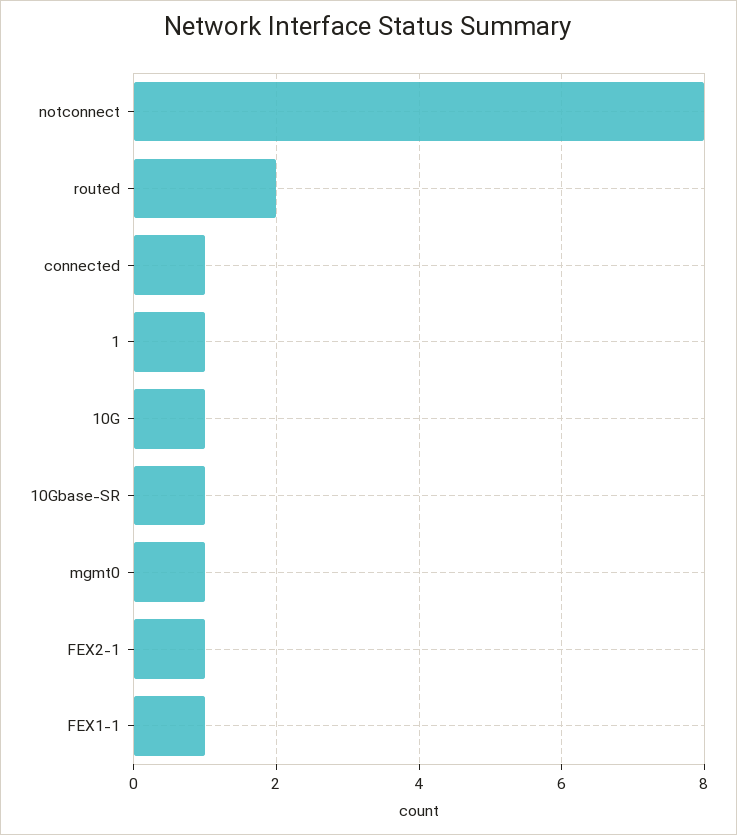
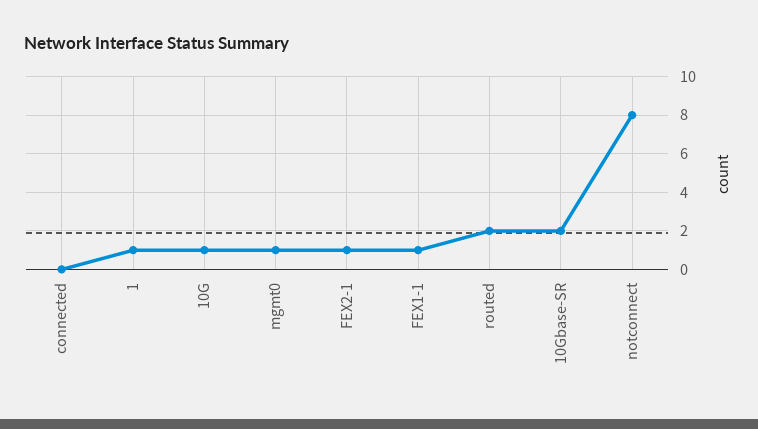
connected: 1 -> 0
10Gbase-SR: 1 -> 2

